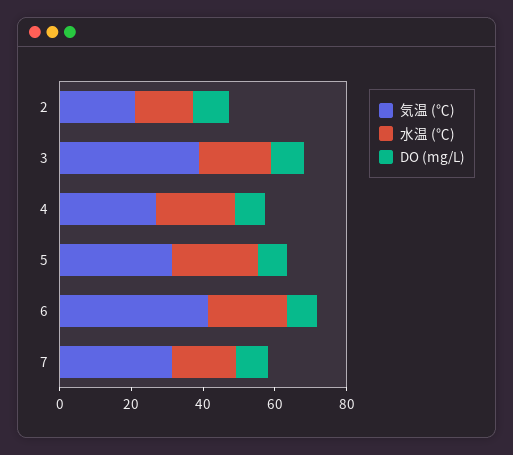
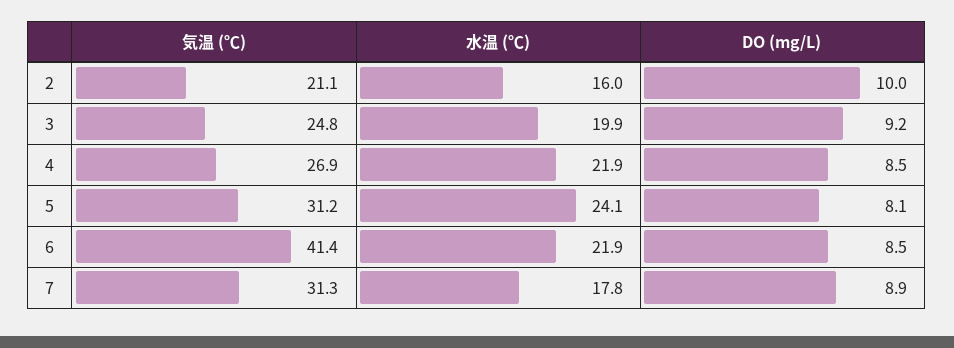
気温 (℃), 3: 40 -> 24.8

